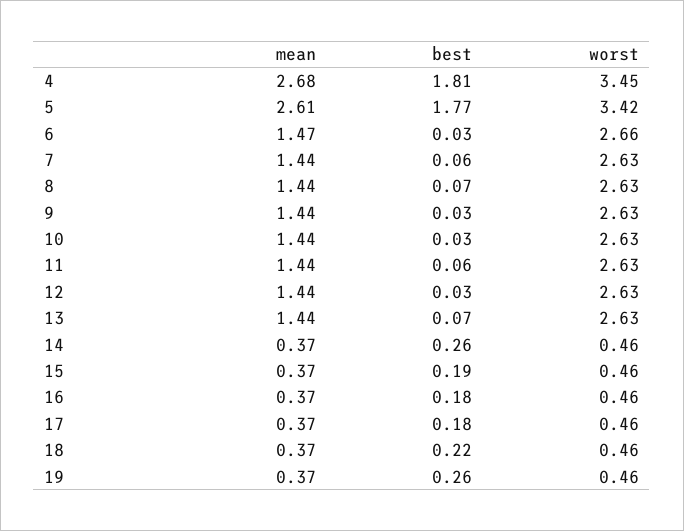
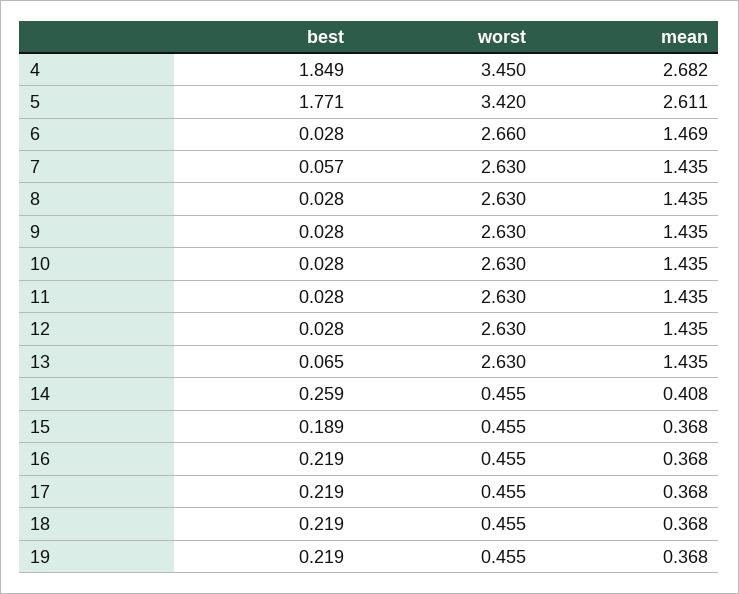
best, 4: 1.81 -> 1.849
best, 8: 0.07 -> 0.028
best, 11: 0.06 -> 0.028
mean, 14: 0.37 -> 0.408
best, 16: 0.18 -> 0.219
best, 17: 0.18 -> 0.219
best, 19: 0.26 -> 0.219

